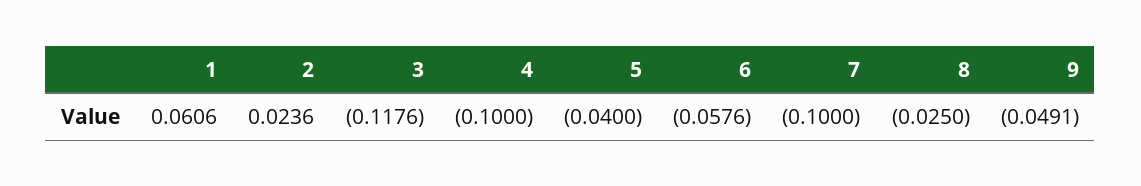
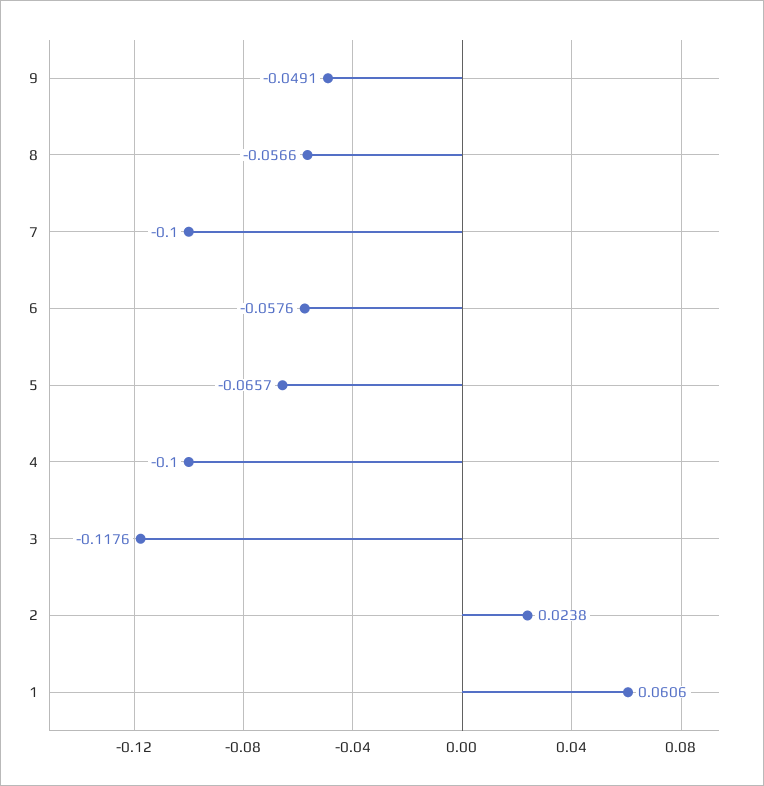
2: 0.0236 -> 0.0238
5: -0.04 -> -0.0657
8: -0.025 -> -0.0566

